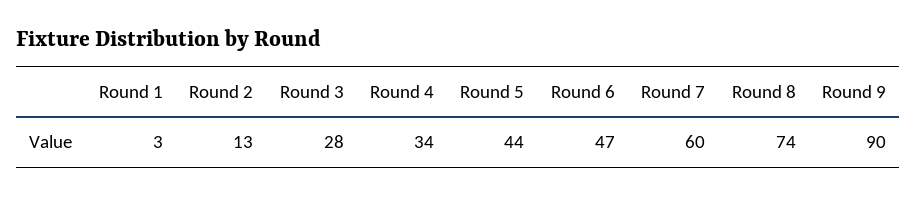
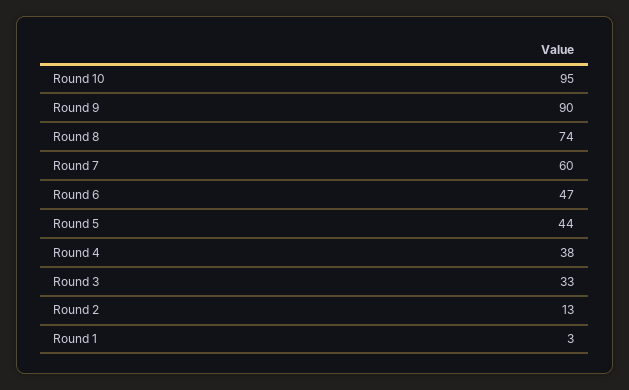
Round 3: 28 -> 33
Round 4: 34 -> 38
Round 10: none -> 95

